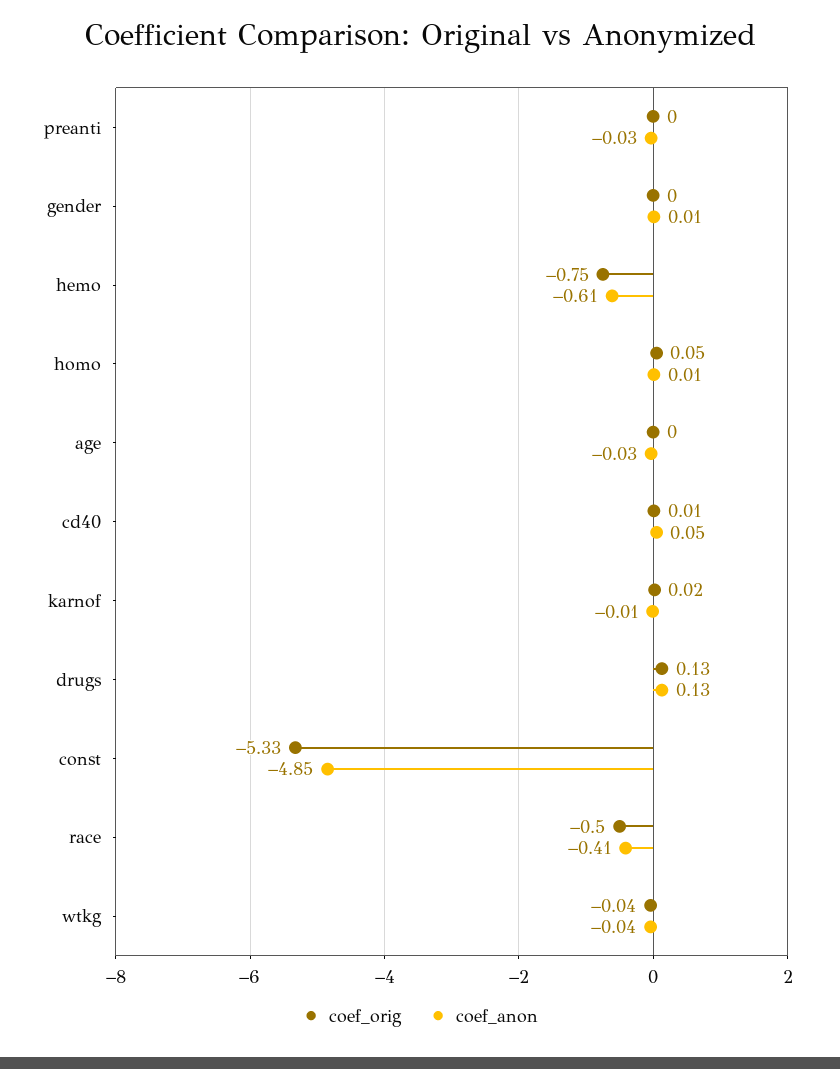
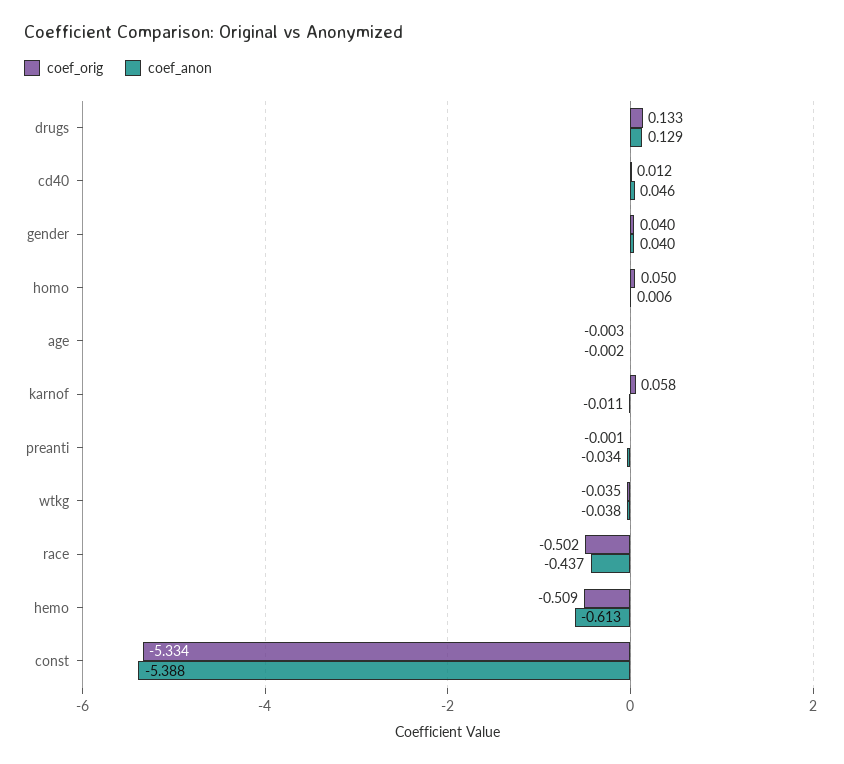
coef_orig, gender: 0 -> 0.04
coef_anon, gender: 0.01 -> 0.04
coef_orig, hemo: -0.75 -> -0.509
coef_anon, age: -0.03 -> -0.002
coef_orig, karnof: 0.02 -> 0.058
coef_anon, const: -4.85 -> -5.388
coef_anon, race: -0.41 -> -0.437

